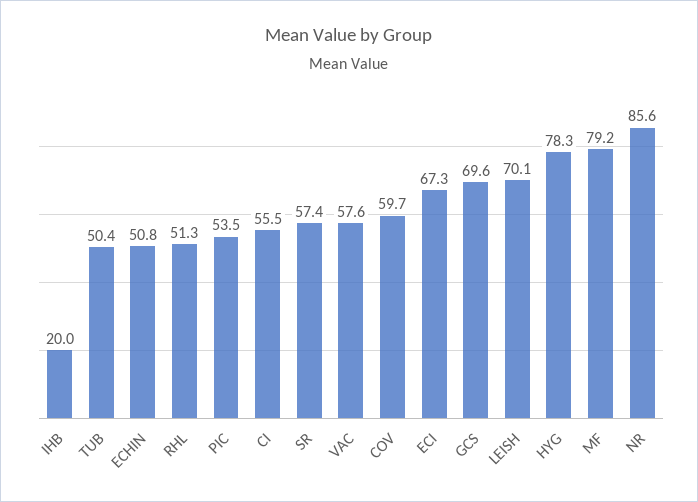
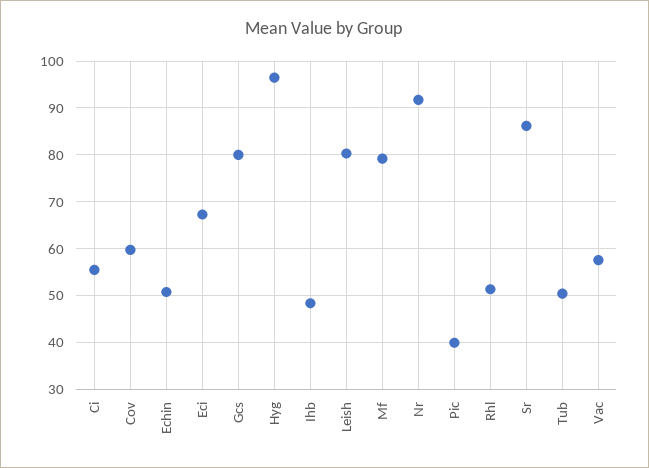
IHB: 20 -> 48
PIC: 53.5 -> 40
SR: 57.4 -> 86
GCS: 69.6 -> 80
LEISH: 70.1 -> 80
HYG: 78.3 -> 96
NR: 85.6 -> 92

